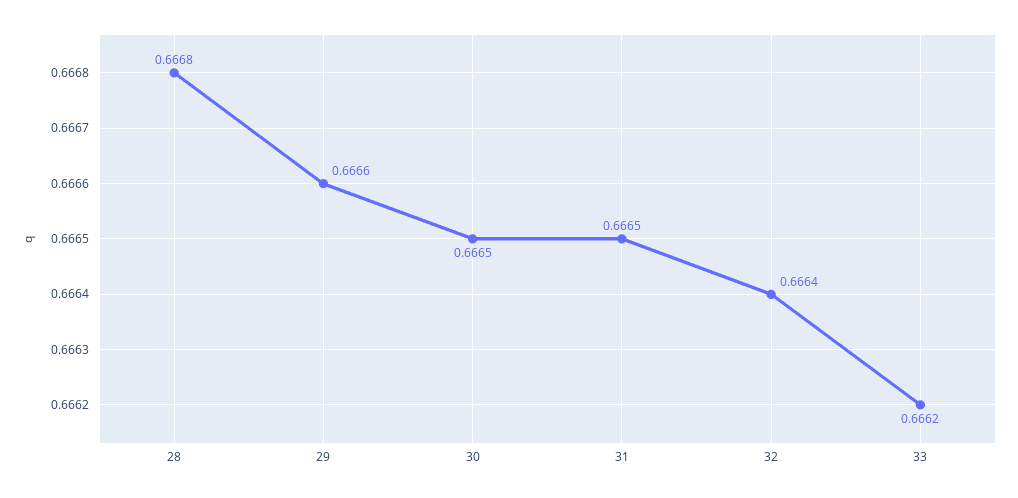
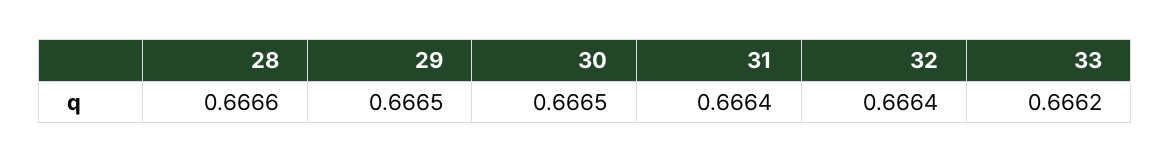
28: 0.6668 -> 0.6666
29: 0.6666 -> 0.6665
31: 0.6665 -> 0.6664

